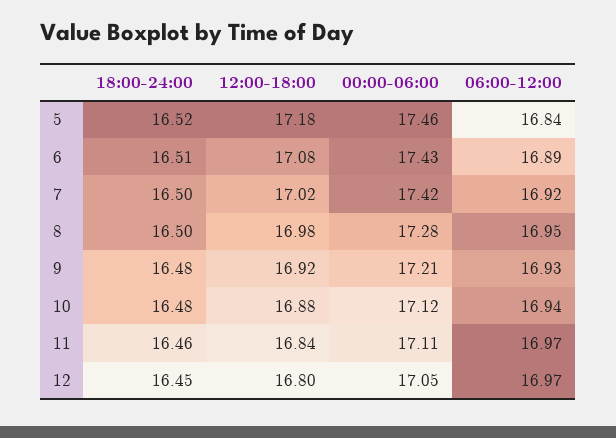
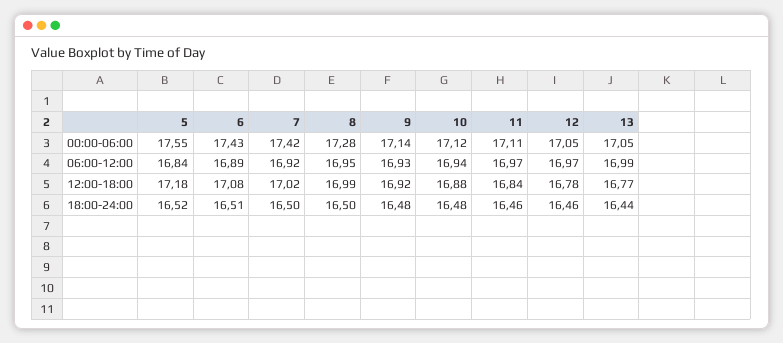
00:00-06:00, 5: 17.46 -> 17.55
12:00-18:00, 8: 16.98 -> 16.99
00:00-06:00, 9: 17.21 -> 17.14
18:00-24:00, 12: 16.45 -> 16.46
12:00-18:00, 12: 16.8 -> 16.78
00:00-06:00, 13: none -> 17.05
06:00-12:00, 13: none -> 16.99
12:00-18:00, 13: none -> 16.77
18:00-24:00, 13: none -> 16.44

